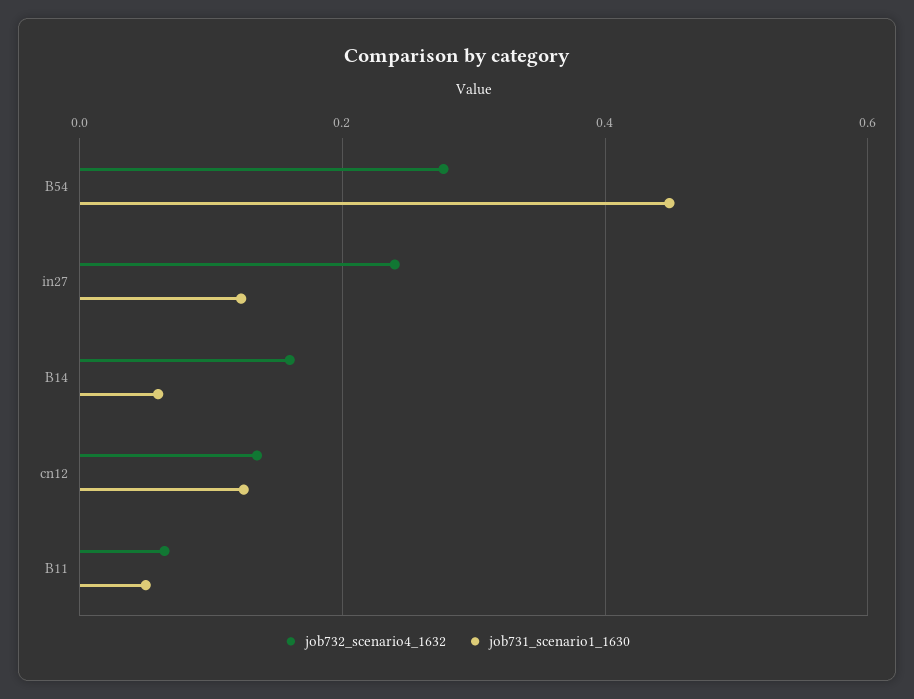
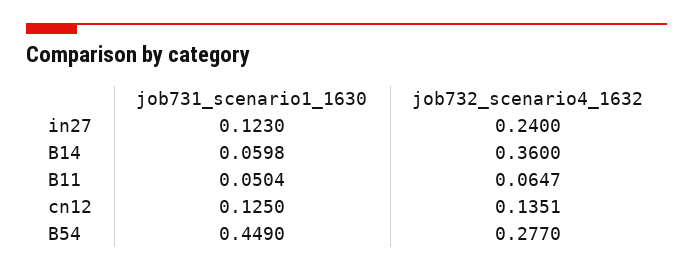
job732_scenario4_1632, B14: 0.16 -> 0.36

